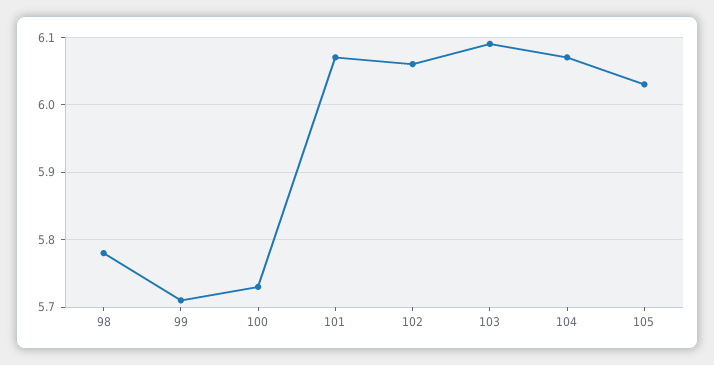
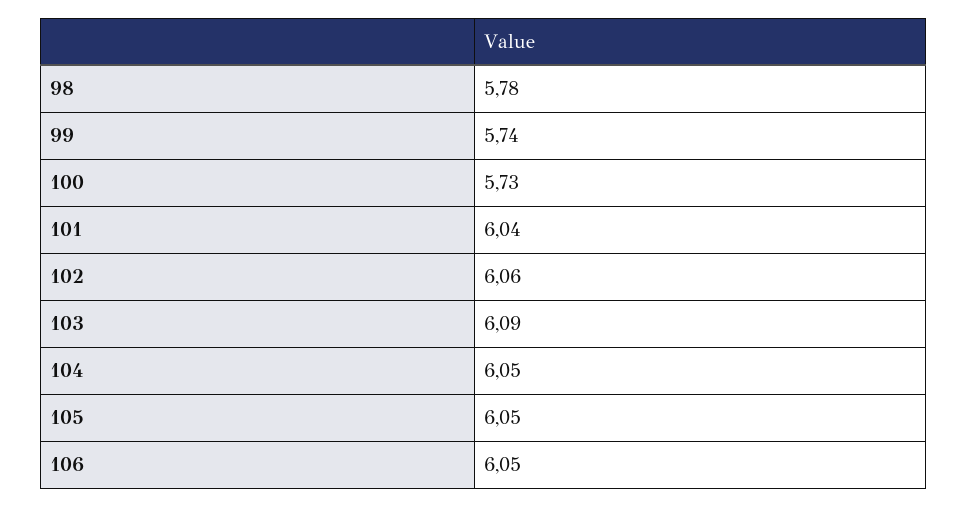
99: 5.71 -> 5.74
101: 6.07 -> 6.04
104: 6.07 -> 6.05
105: 6.03 -> 6.05
106: none -> 6.05

